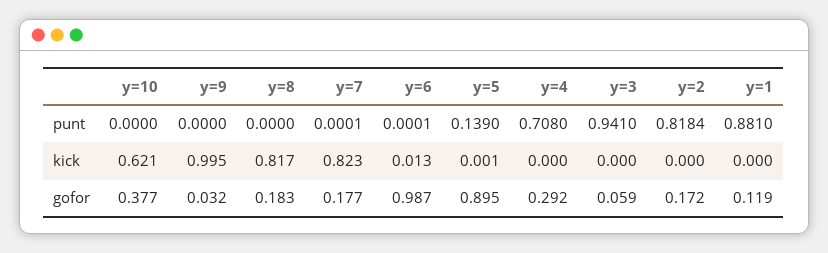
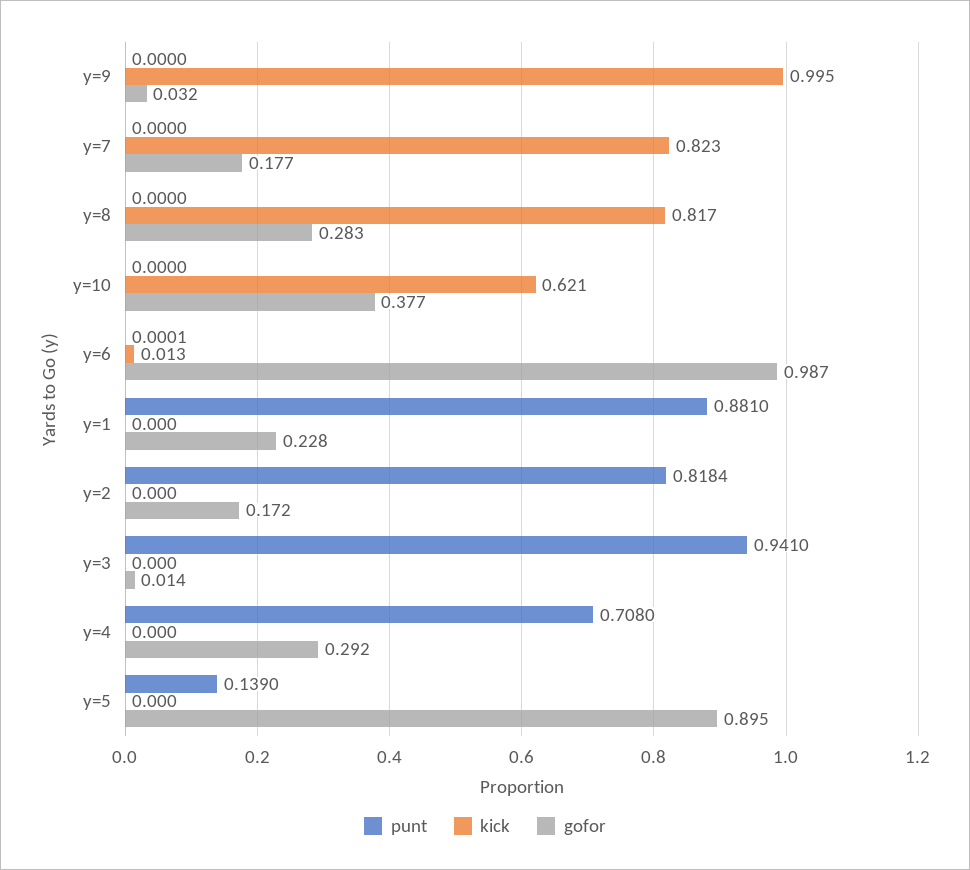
punt, y=7: 0.0001 -> 0
kick, y=5: 0.001 -> 0
gofor, y=8: 0.183 -> 0.283
gofor, y=3: 0.059 -> 0.014
gofor, y=1: 0.119 -> 0.228

